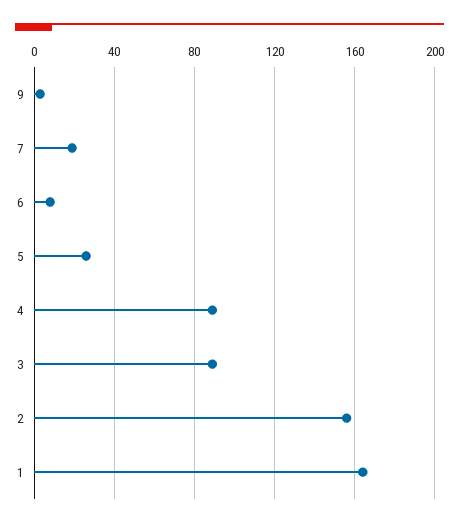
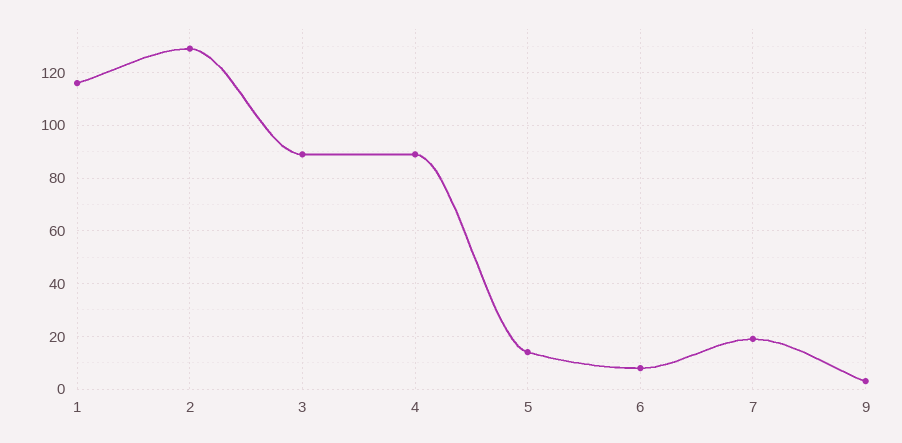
5: 25 -> 15
2: 155 -> 130
1: 165 -> 115

